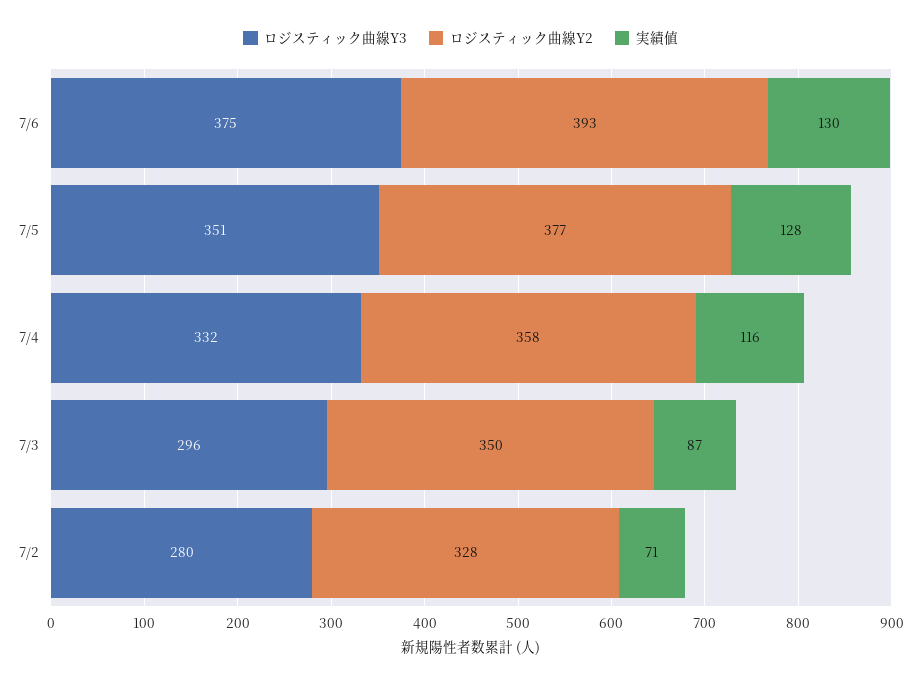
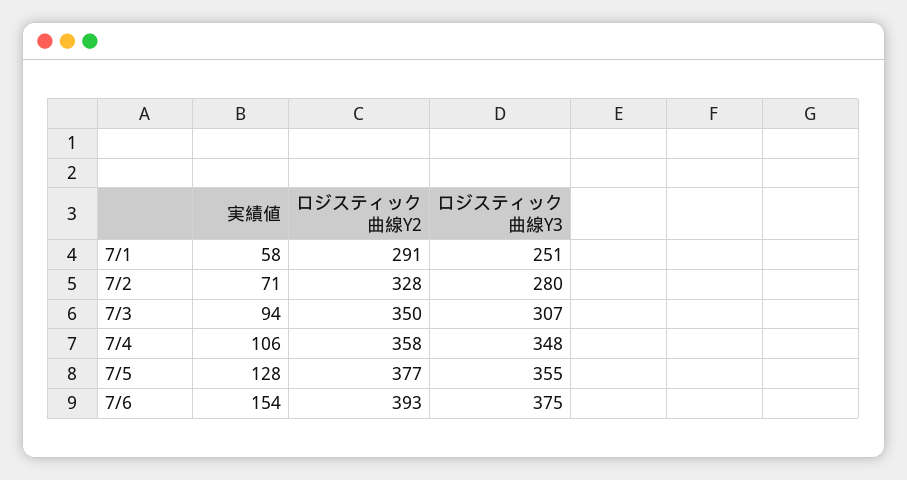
実績値, 7/6: 130 -> 154
ロジスティック曲線Y3, 7/5: 351 -> 355
ロジスティック曲線Y3, 7/4: 332 -> 348
実績値, 7/4: 116 -> 106
ロジスティック曲線Y3, 7/3: 296 -> 307
実績値, 7/3: 87 -> 94
実績値, 7/1: none -> 58
ロジスティック曲線Y2, 7/1: none -> 291
ロジスティック曲線Y3, 7/1: none -> 251

